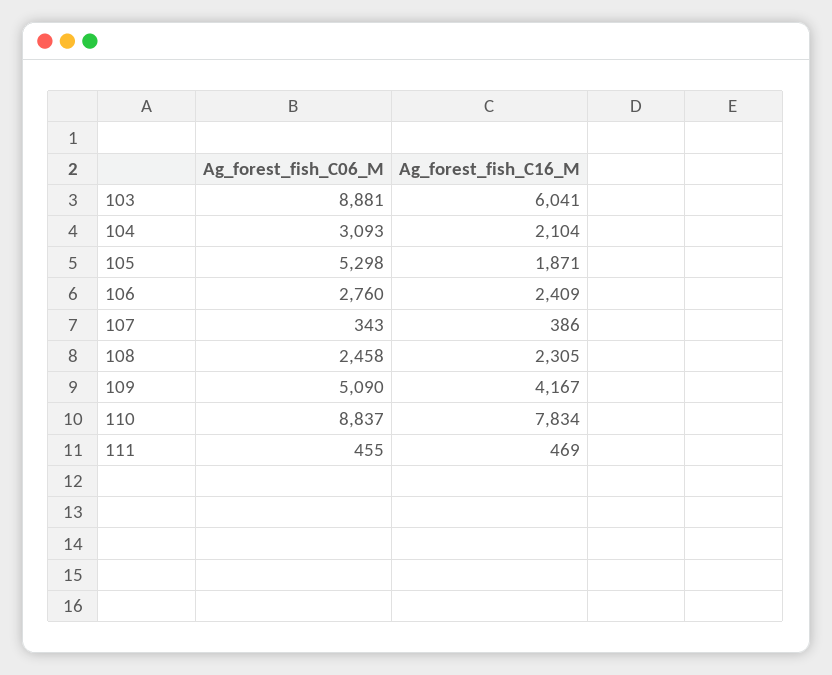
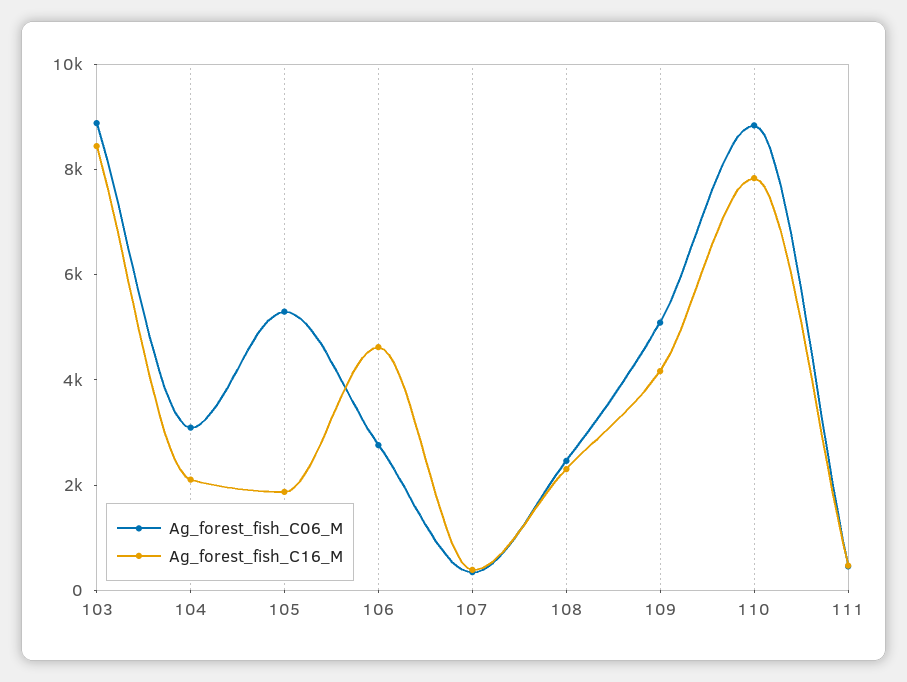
Ag_forest_fish_C16_M, 103: 6041 -> 8500
Ag_forest_fish_C16_M, 106: 2409 -> 4500

